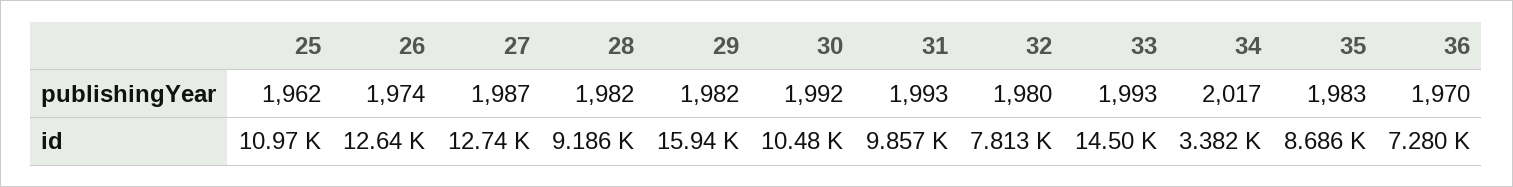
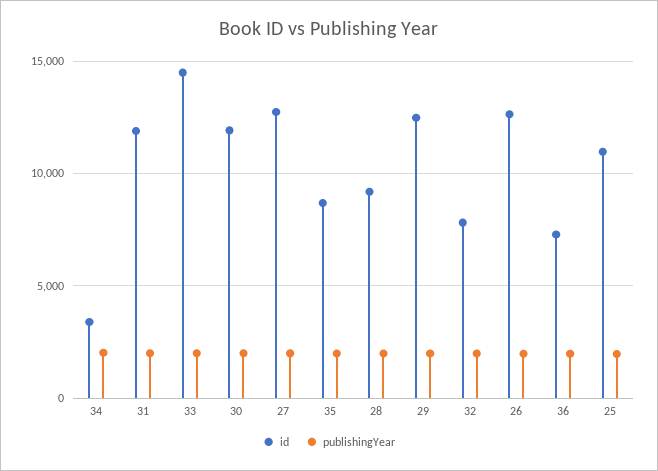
id, 29: 15940 -> 12500
id, 30: 10480 -> 12000
id, 31: 9857 -> 12000

